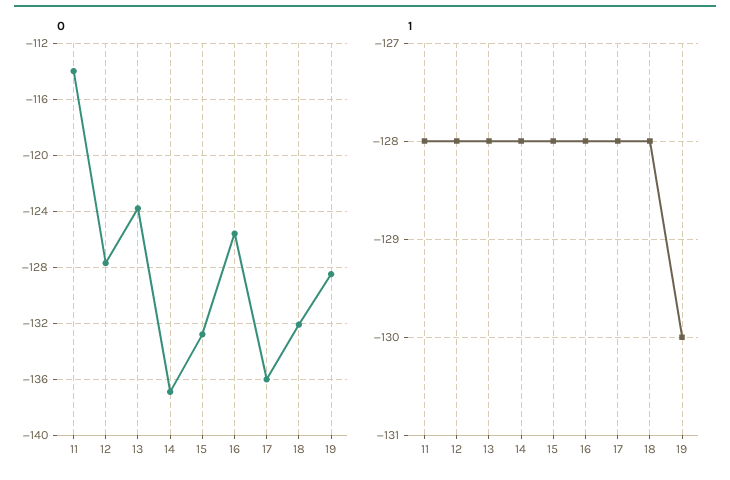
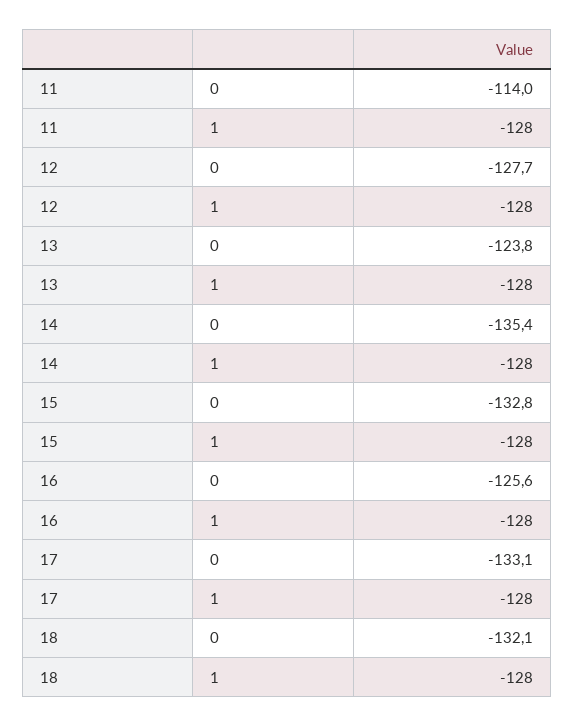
0, 14: -137 -> -135.4
0, 17: -136 -> -133.1
0, 19: -128.5 -> none
1, 19: -130 -> none

